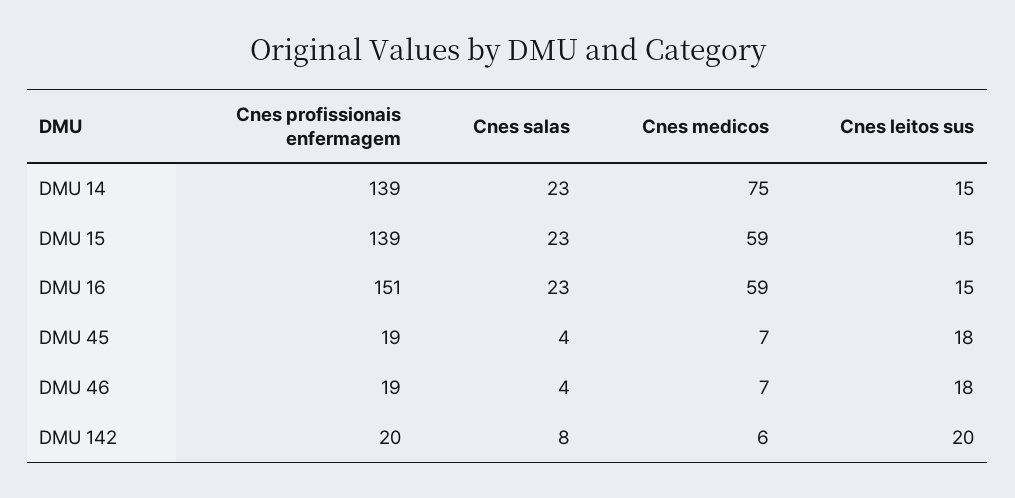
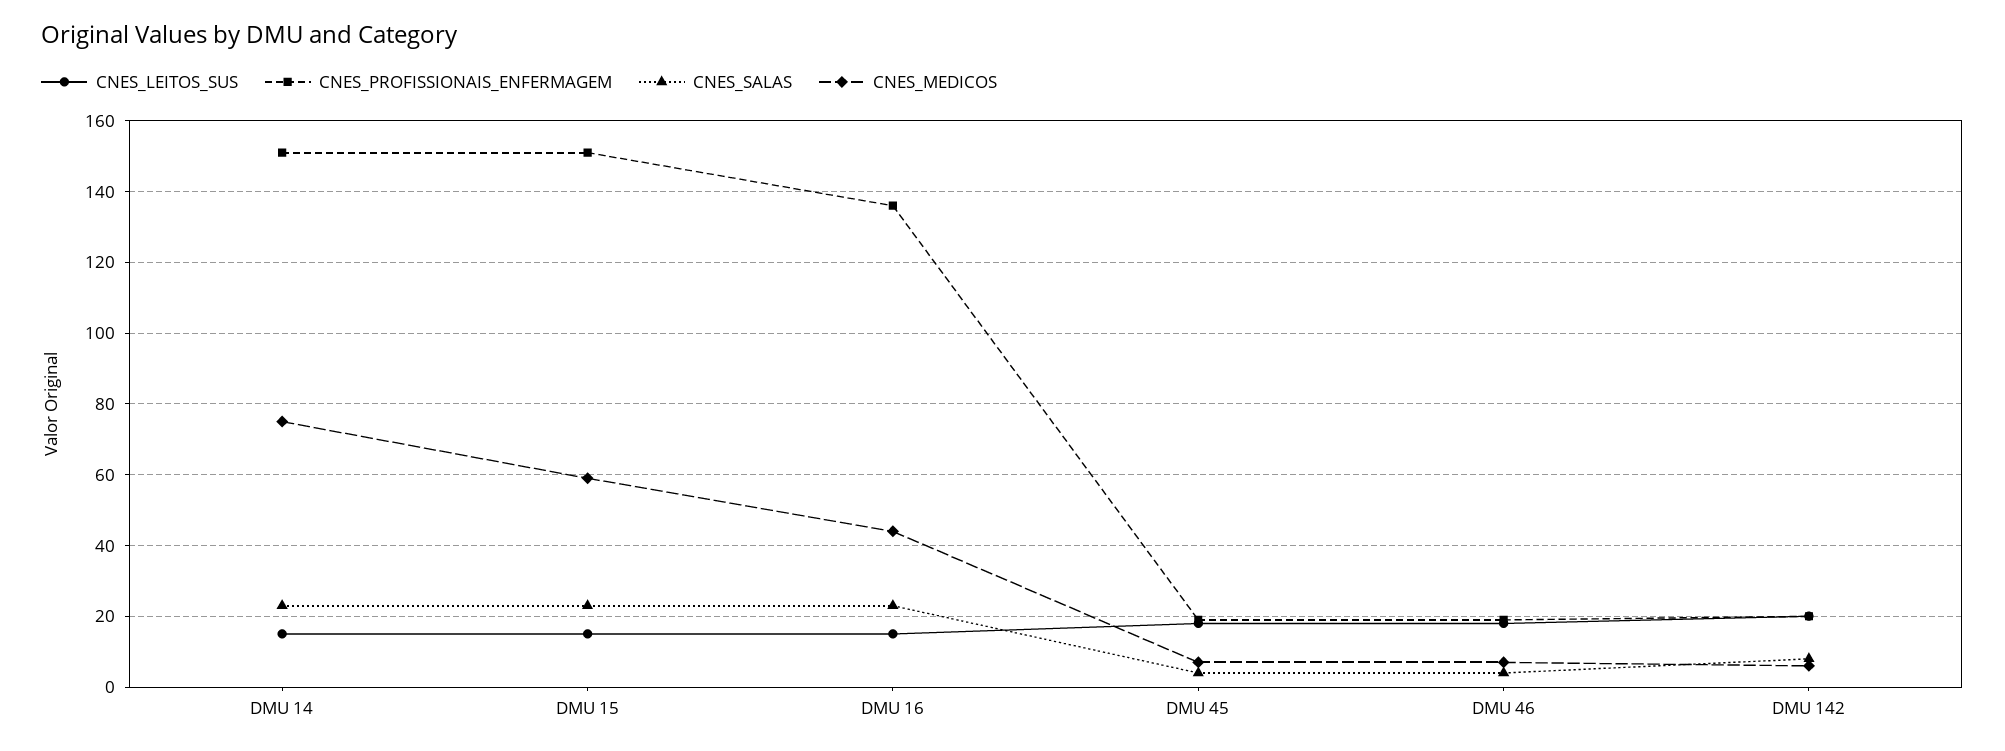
Cnes profissionais enfermagem, DMU 14: 139 -> 150
Cnes profissionais enfermagem, DMU 15: 139 -> 150
Cnes profissionais enfermagem, DMU 16: 151 -> 135
Cnes medicos, DMU 16: 59 -> 45

